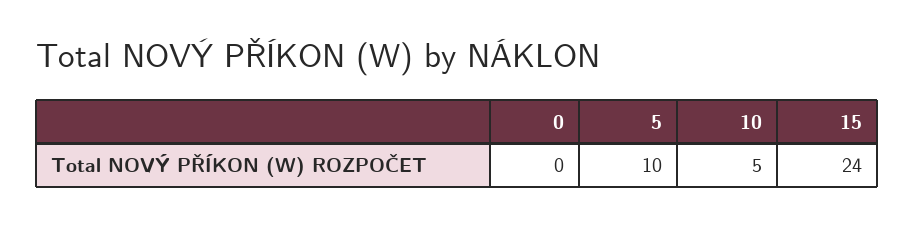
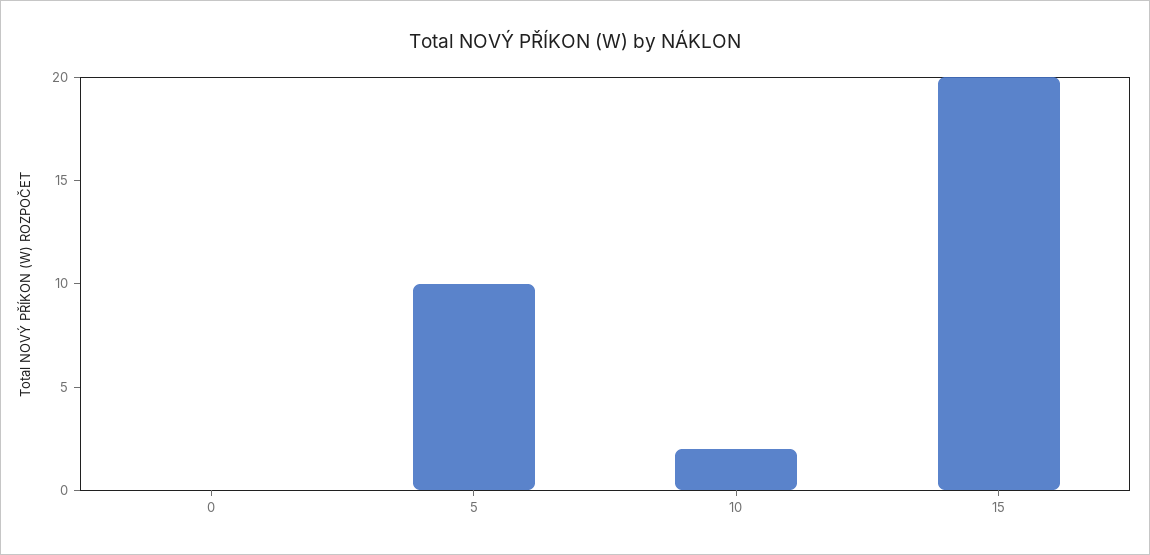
10: 5 -> 2
15: 24 -> 20

